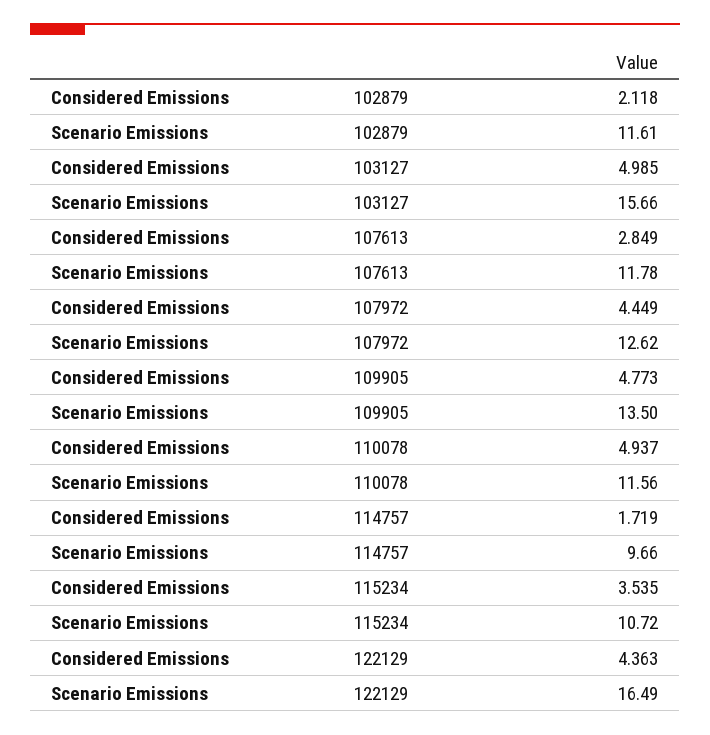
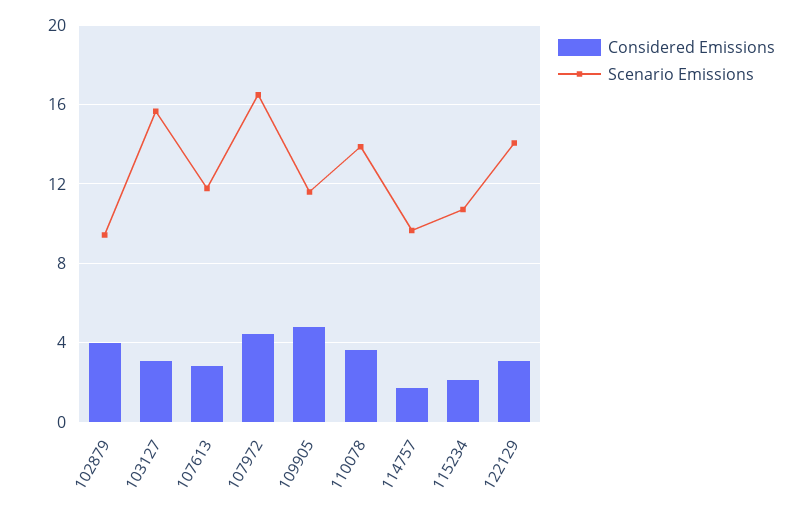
Considered Emissions, 102879: 2.118 -> 4
Scenario Emissions, 102879: 11.61 -> 9.5
Considered Emissions, 103127: 4.985 -> 3
Scenario Emissions, 107972: 12.62 -> 16.5
Scenario Emissions, 109905: 13.5 -> 11.5
Considered Emissions, 110078: 4.937 -> 3.5
Scenario Emissions, 110078: 11.56 -> 14
Considered Emissions, 115234: 3.535 -> 2
Considered Emissions, 122129: 4.363 -> 3
Scenario Emissions, 122129: 16.49 -> 14

